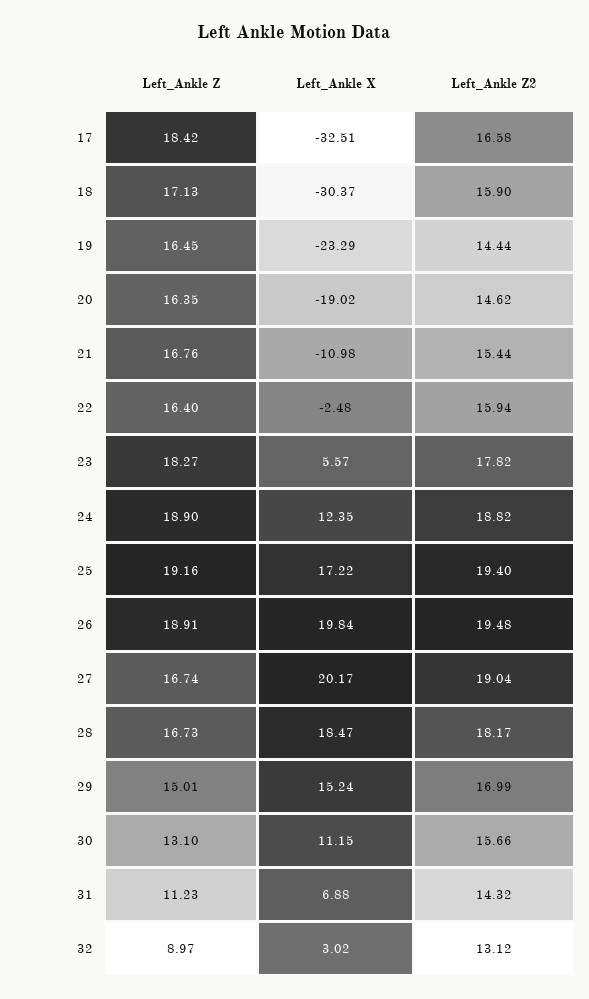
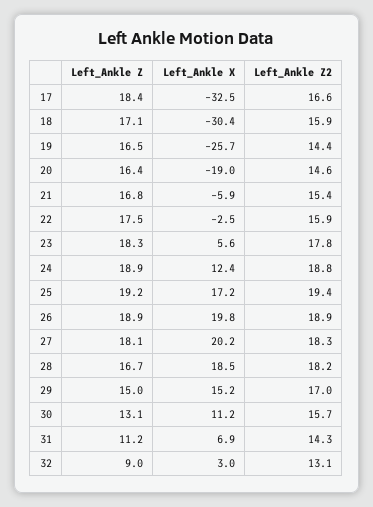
Left_Ankle X, 19: -23.29 -> -25.7
Left_Ankle X, 21: -10.98 -> -5.9
Left_Ankle Z, 22: 16.4 -> 17.5
Left_Ankle Z2, 26: 19.48 -> 18.9
Left_Ankle Z, 27: 16.74 -> 18.1
Left_Ankle Z2, 27: 19.04 -> 18.3

